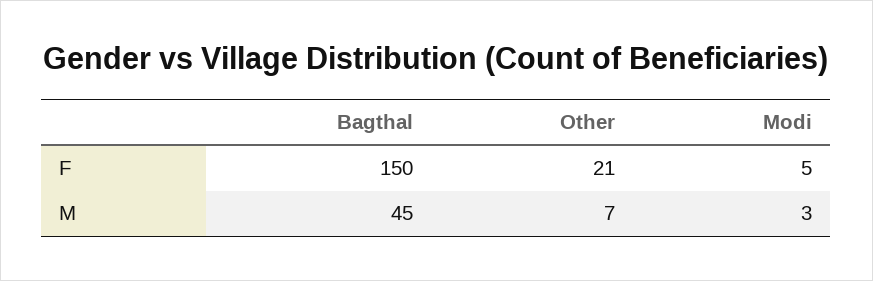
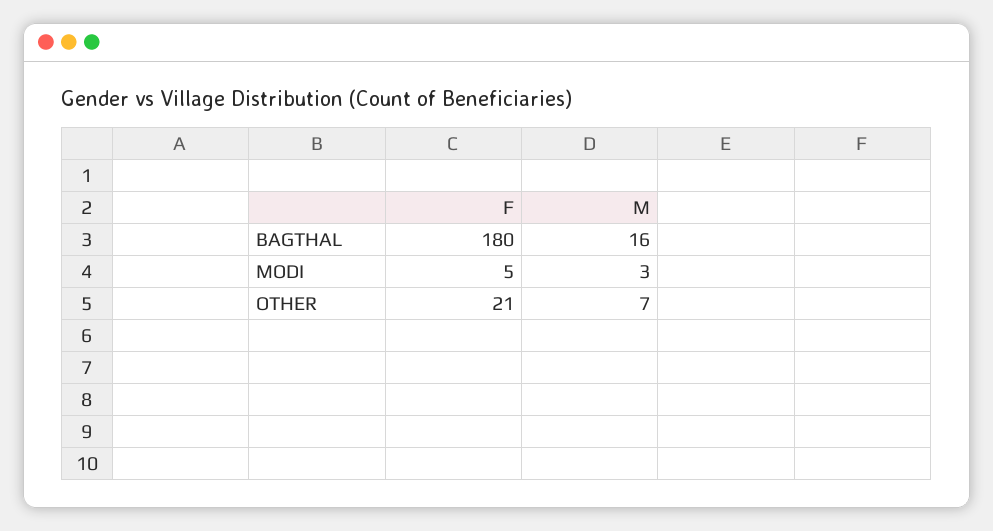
Bagthal, F: 150 -> 180
Bagthal, M: 45 -> 16

